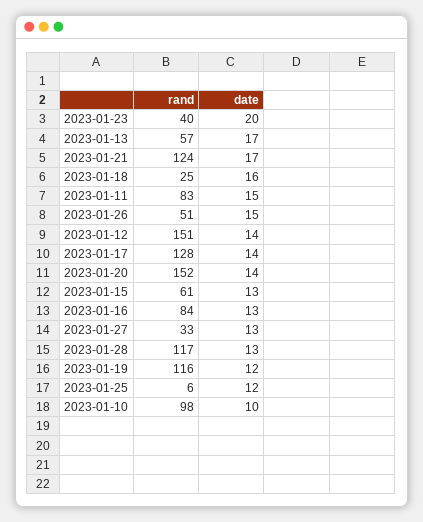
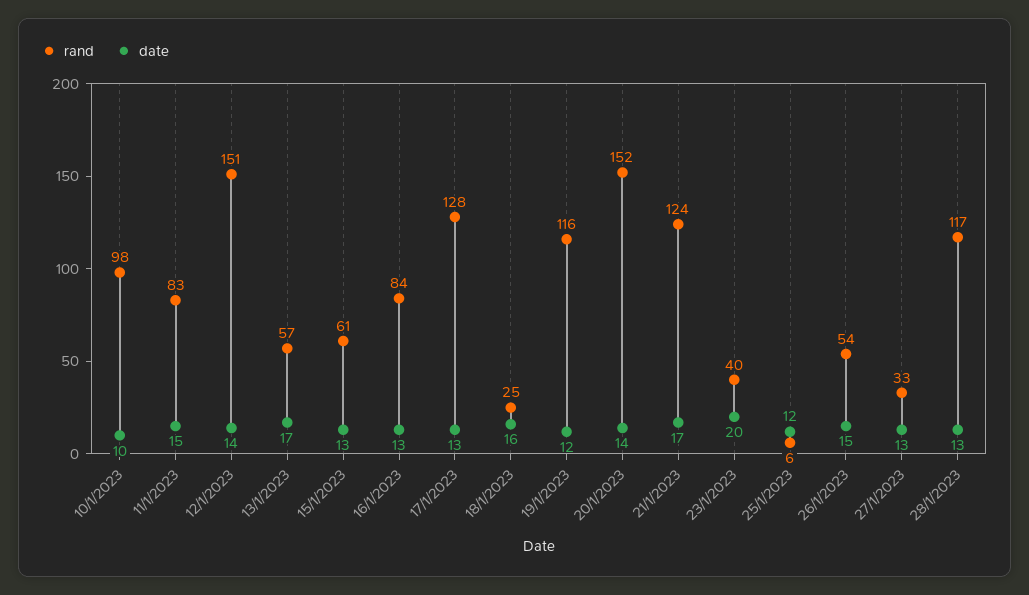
rand, 2023-01-26: 51 -> 54
date, 2023-01-17: 14 -> 13

